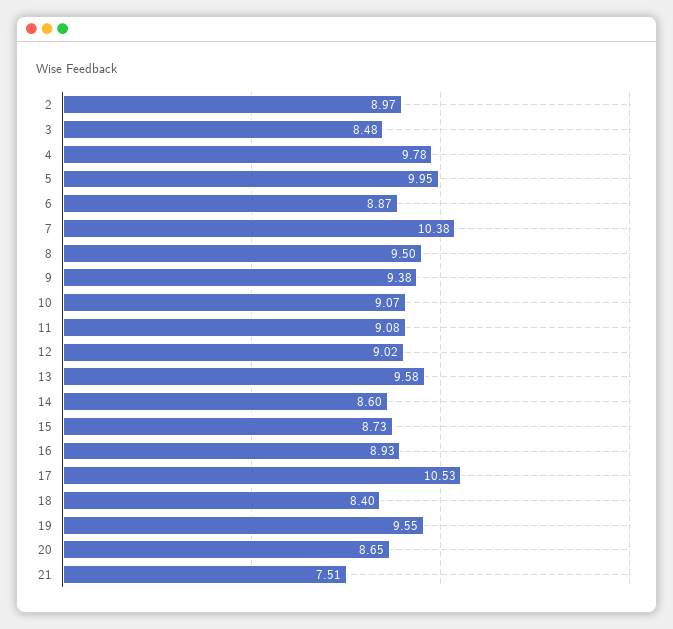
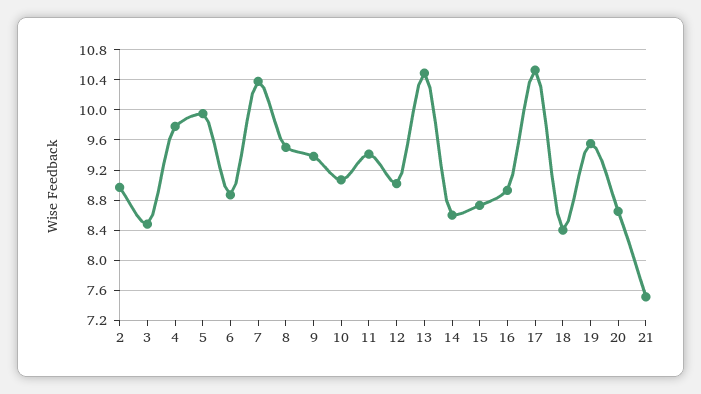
11: 9.08 -> 9.4
13: 9.58 -> 10.5

